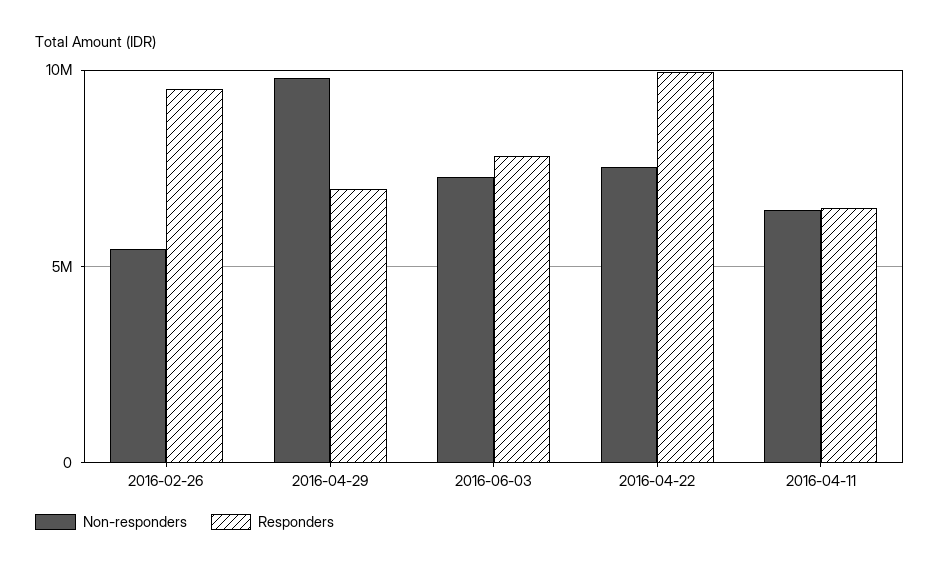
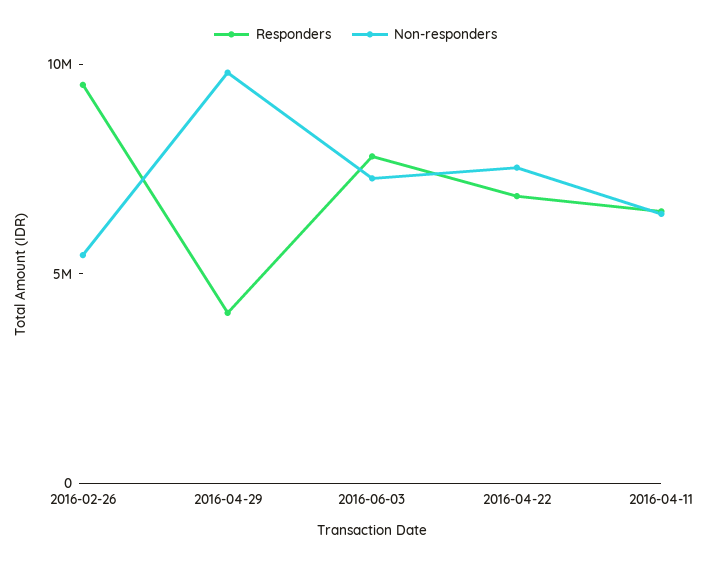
Responders, 2016-04-29: 7000000 -> 4000000
Responders, 2016-04-22: 10000000 -> 7000000

